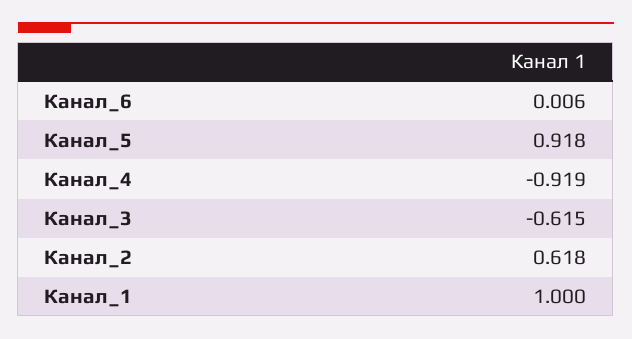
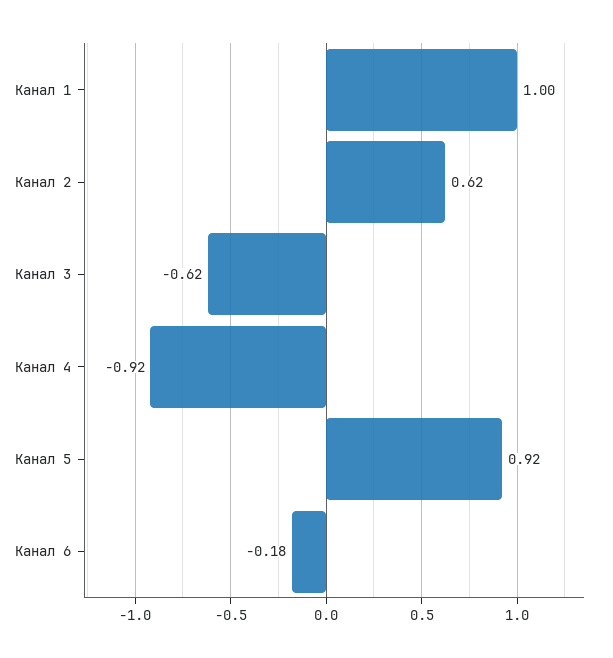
Канал_6: 0.006 -> -0.18

